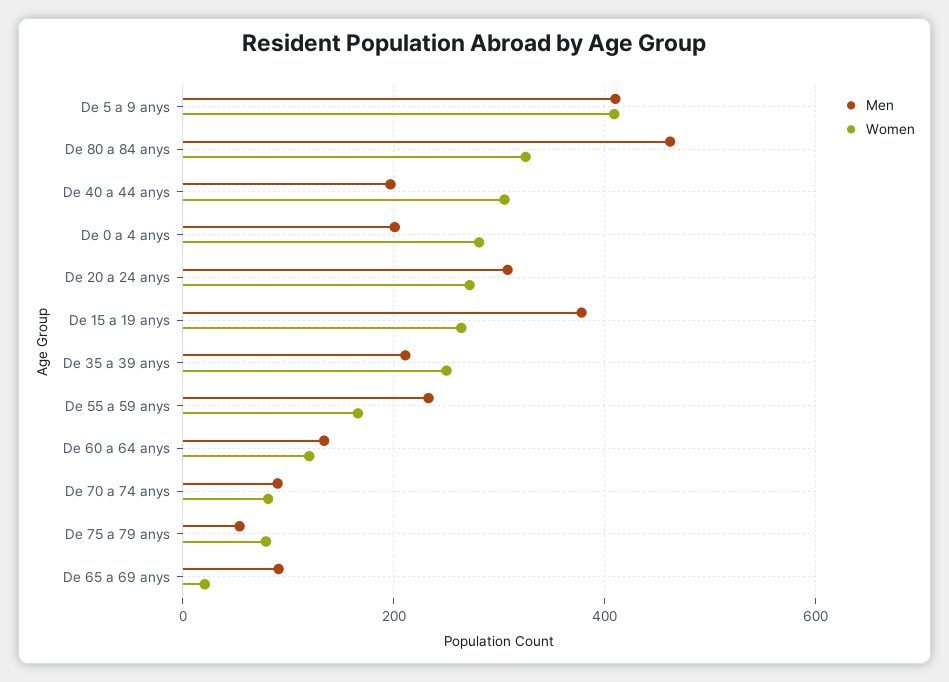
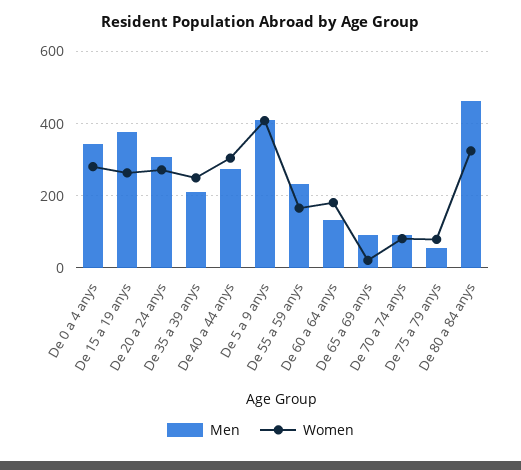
Men, De 40 a 44 anys: 200 -> 280
Men, De 0 a 4 anys: 200 -> 340
Women, De 60 a 64 anys: 120 -> 180

